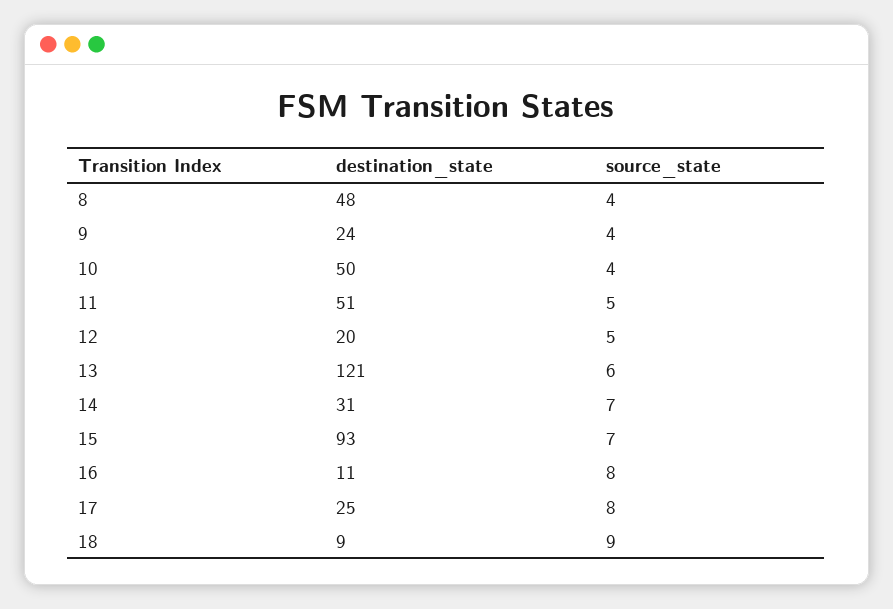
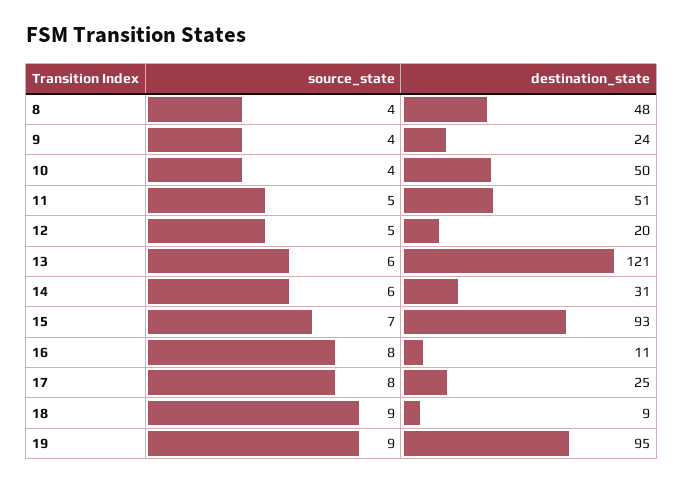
source_state, 14: 7 -> 6
source_state, 19: none -> 9
destination_state, 19: none -> 95

